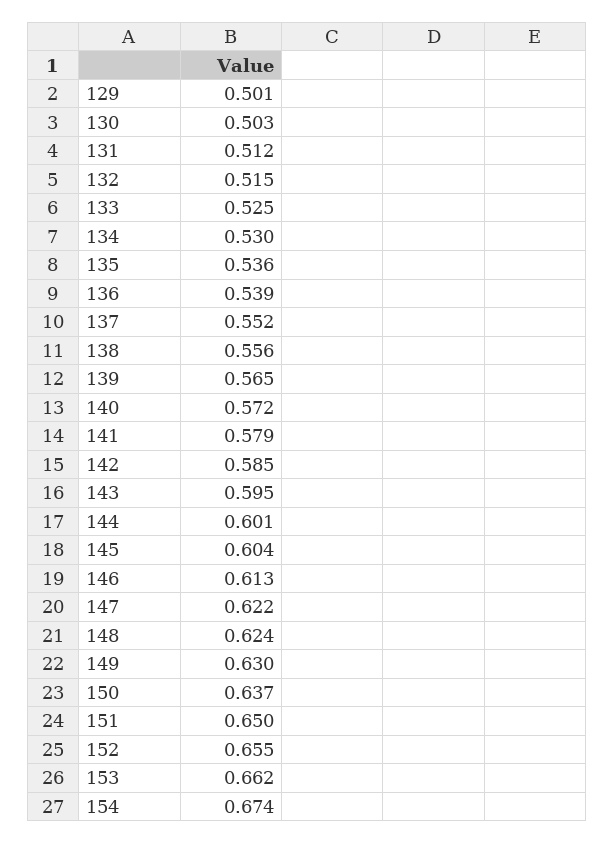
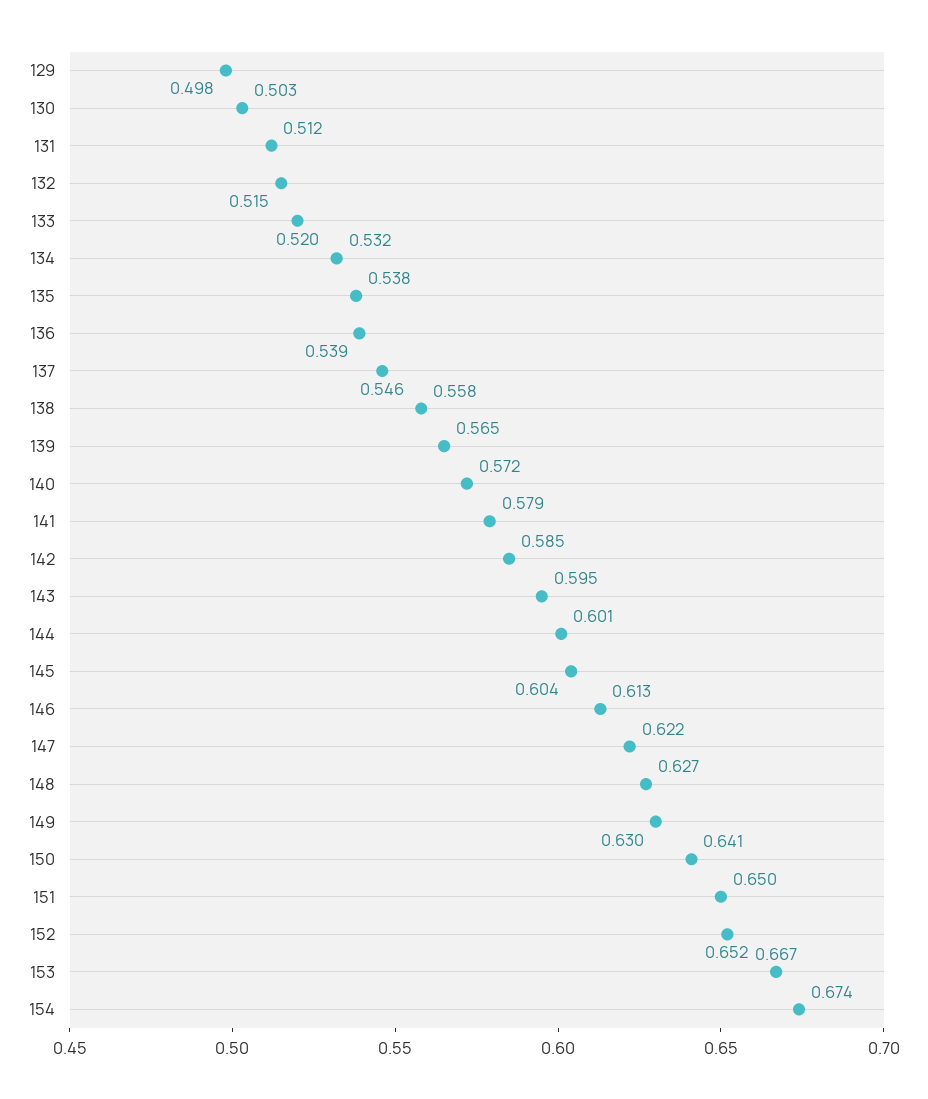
129: 0.501 -> 0.498
133: 0.525 -> 0.52
134: 0.53 -> 0.532
135: 0.536 -> 0.538
137: 0.552 -> 0.546
138: 0.556 -> 0.558
148: 0.624 -> 0.627
150: 0.637 -> 0.641
152: 0.655 -> 0.652
153: 0.662 -> 0.667

